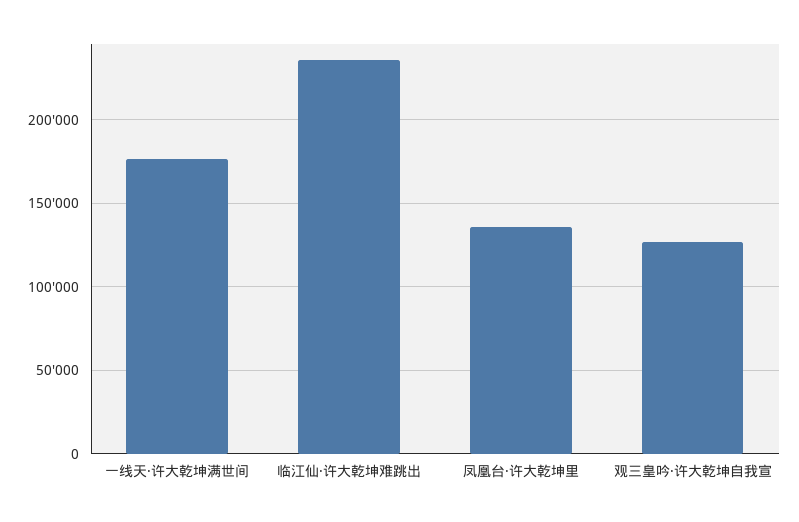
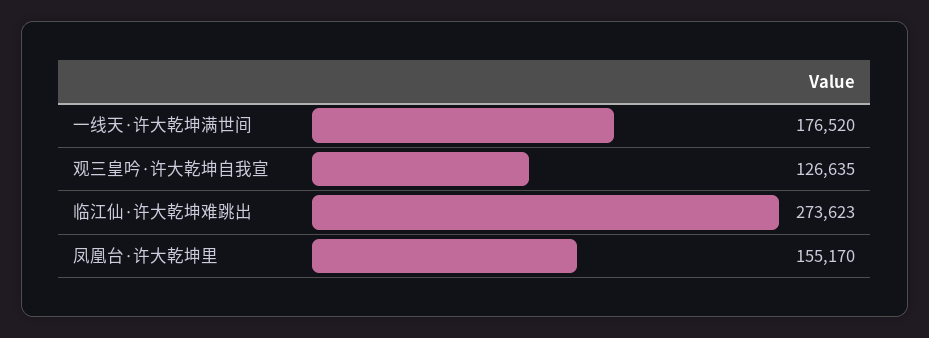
临江仙·许大乾坤难跳出: 235000 -> 273623
凤凰台·许大乾坤里: 135000 -> 155170

